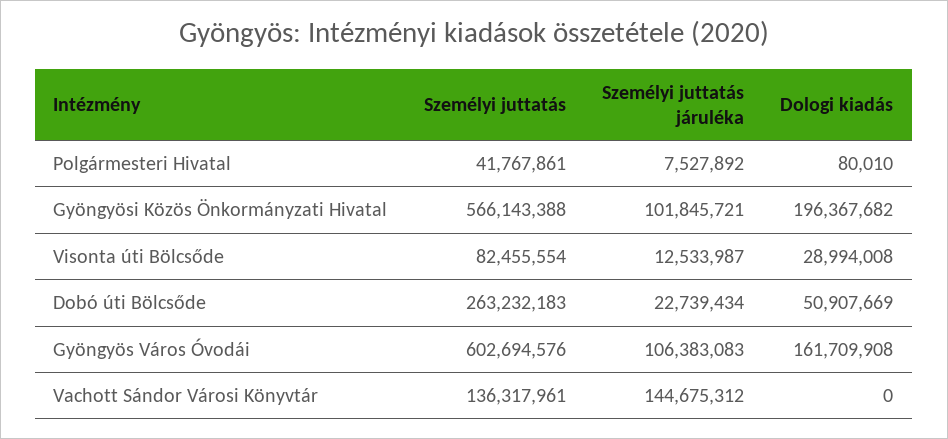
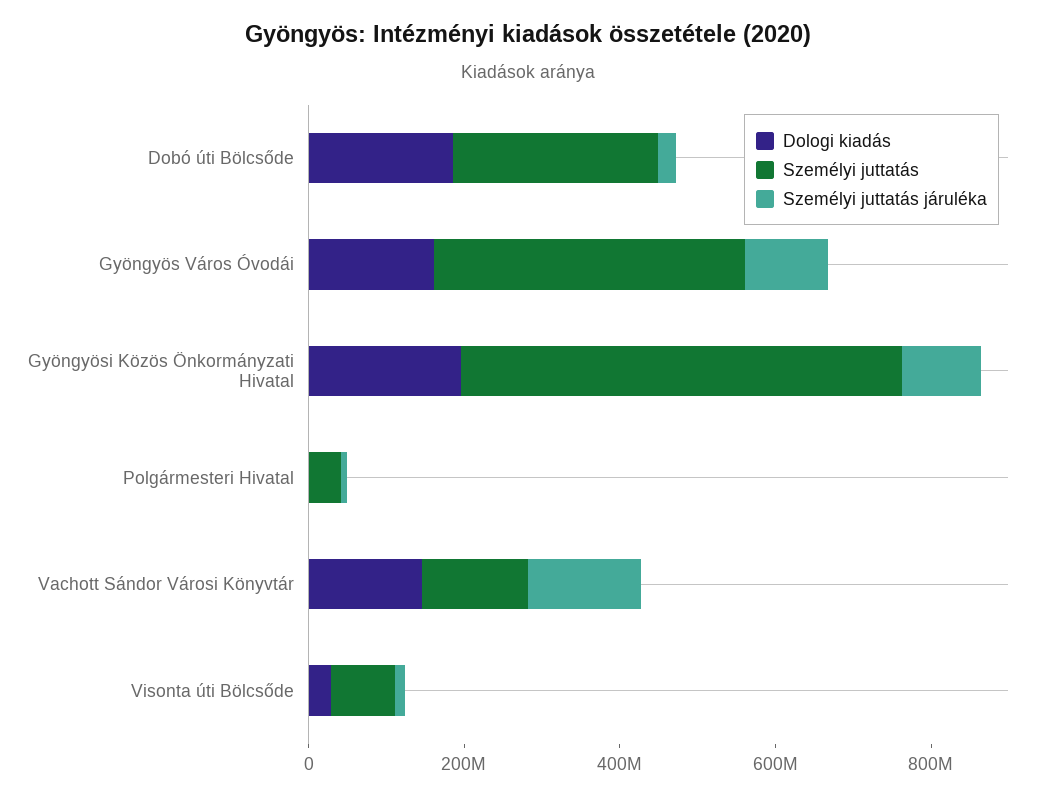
Dologi kiadás, Dobó úti Bölcsőde: 50907669 -> 200000000
Személyi juttatás, Gyöngyös Város Óvodái: 602694576 -> 400000000
Dologi kiadás, Vachott Sándor Városi Könyvtár: 0 -> 150000000

